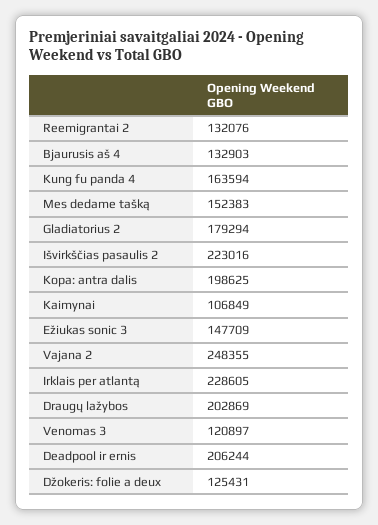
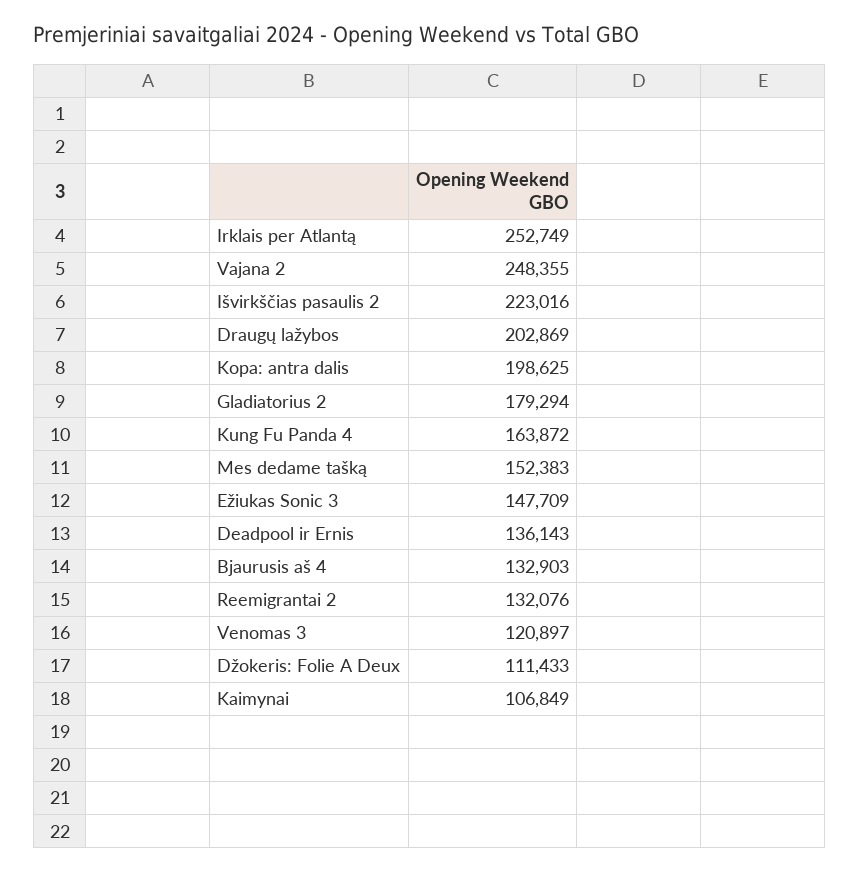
Kung fu panda 4: 163594 -> 163872
Irklais per atlantą: 228605 -> 252749
Deadpool ir ernis: 206244 -> 136143
Džokeris: folie a deux: 125431 -> 111433

